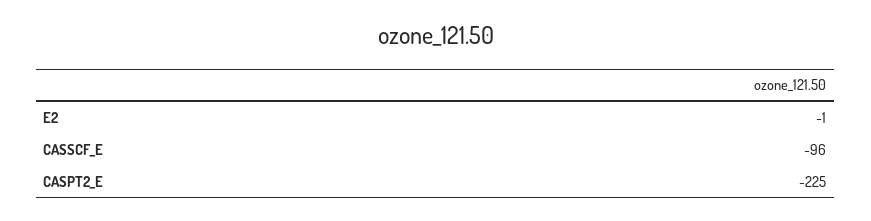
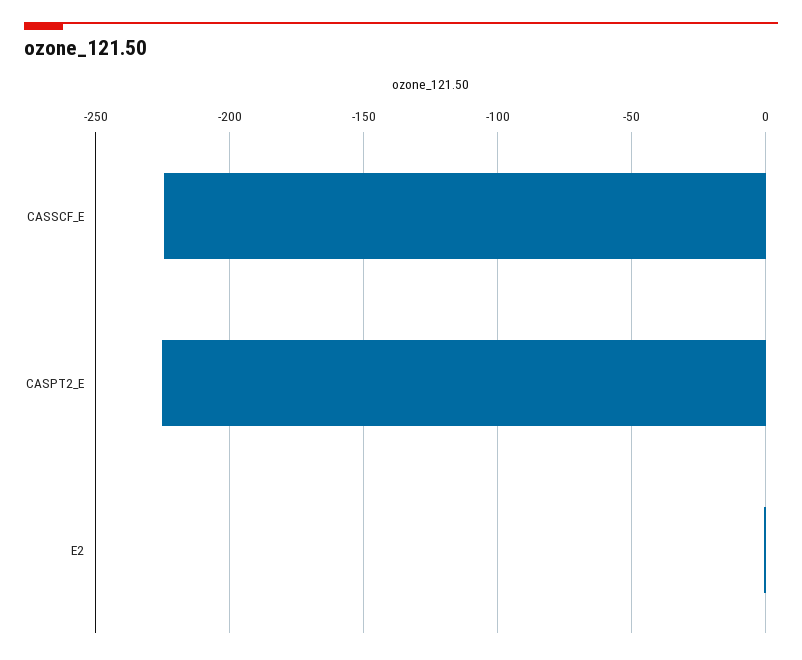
CASSCF_E: -96 -> -225

